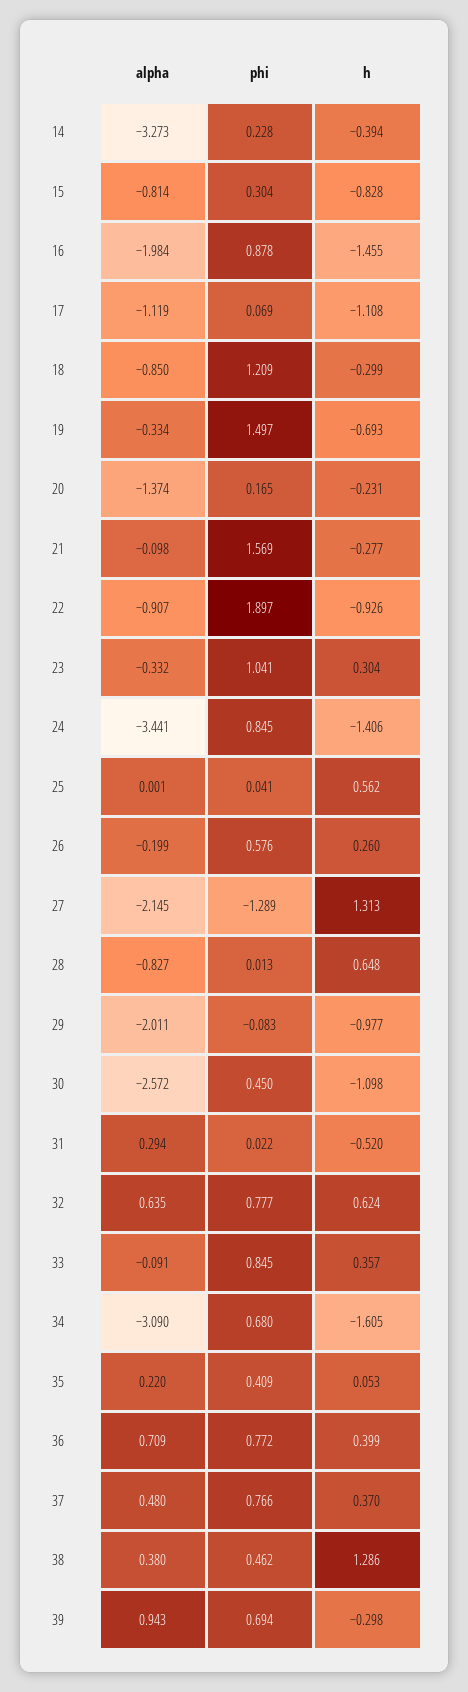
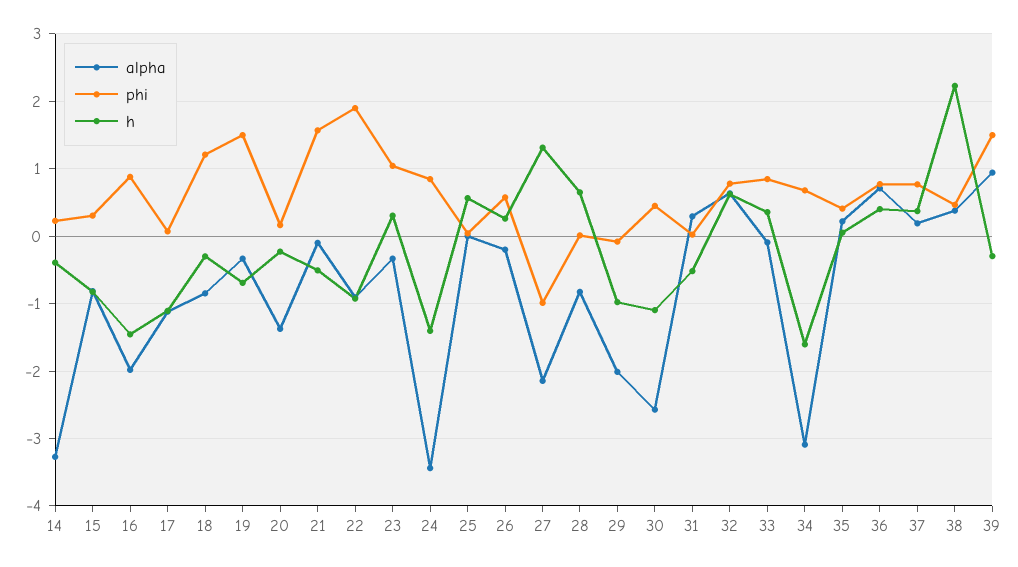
h, 21: -0.277 -> -0.5
phi, 27: -1.289 -> -1
alpha, 37: 0.48 -> 0.2
h, 38: 1.286 -> 2.2
phi, 39: 0.694 -> 1.5

